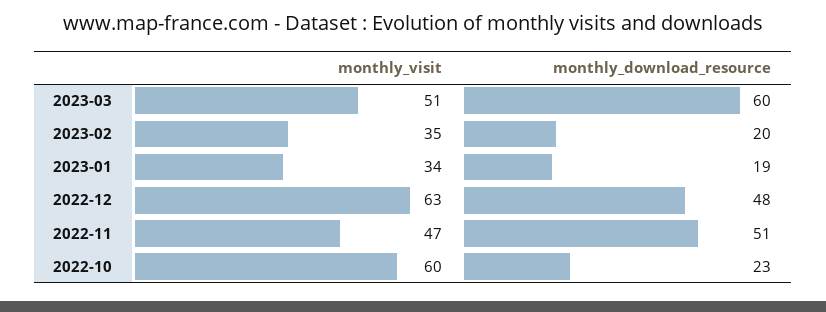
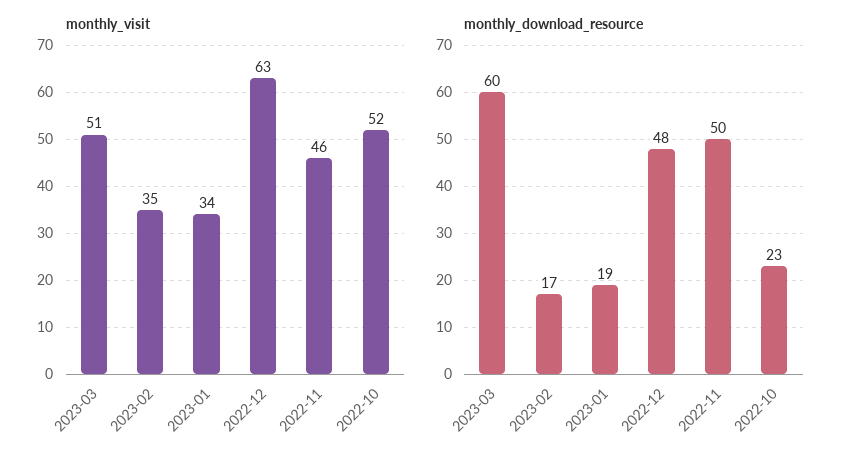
monthly_download_resource, 2023-02: 20 -> 17
monthly_visit, 2022-11: 47 -> 46
monthly_download_resource, 2022-11: 51 -> 50
monthly_visit, 2022-10: 60 -> 52

